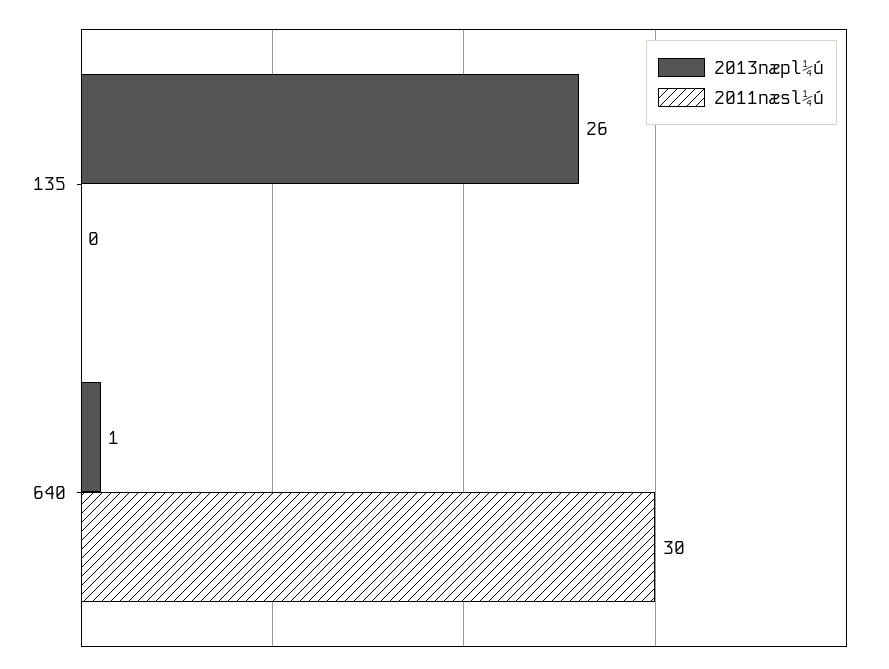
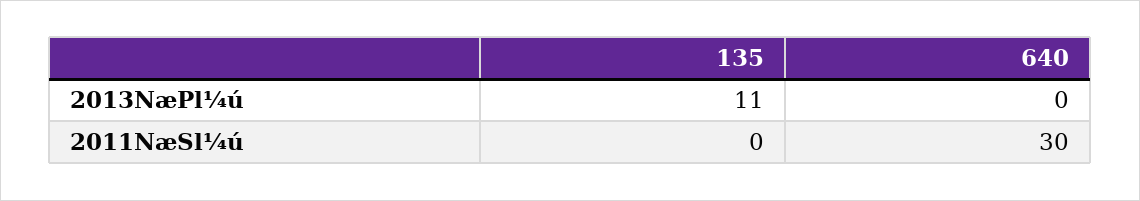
2013næpl¼ú, 135: 26 -> 11
2013næpl¼ú, 640: 1 -> 0

